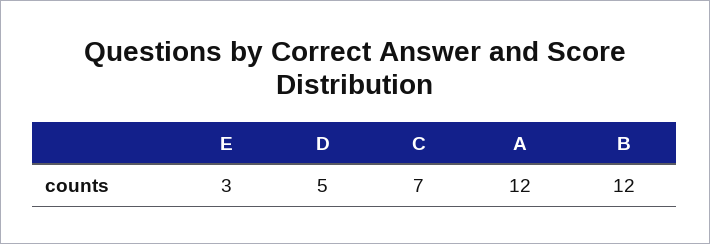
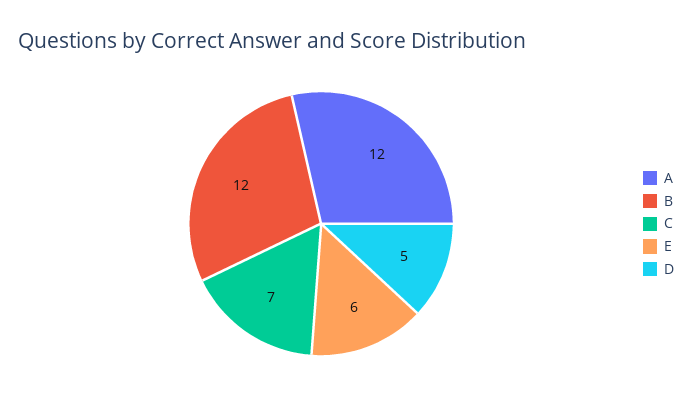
E: 3 -> 6

